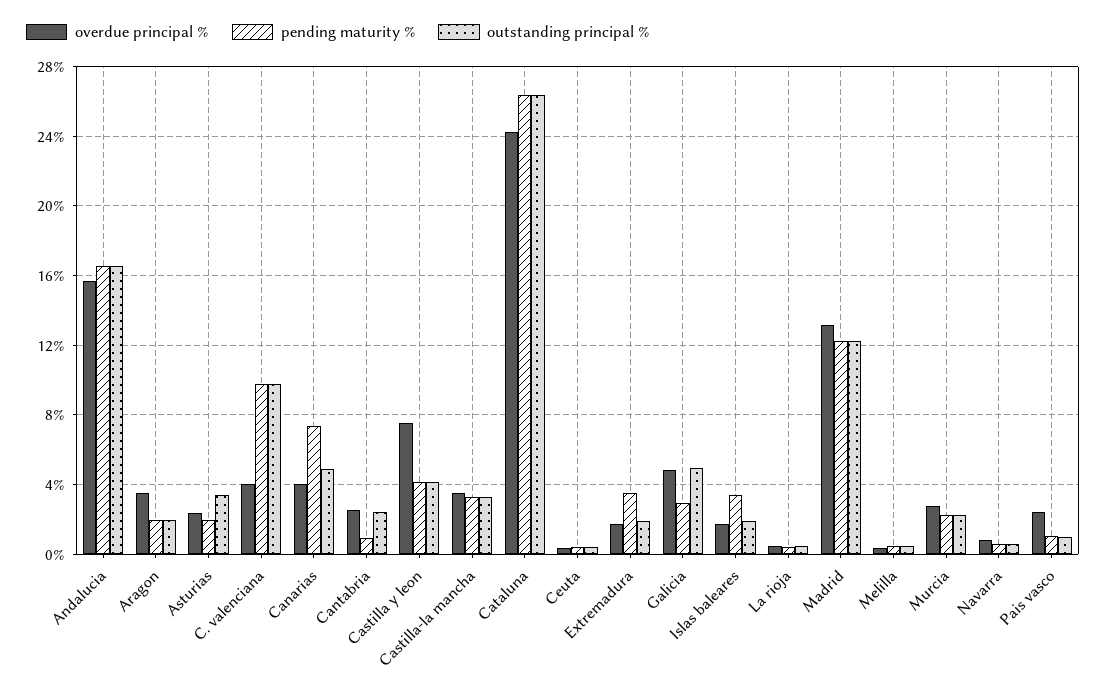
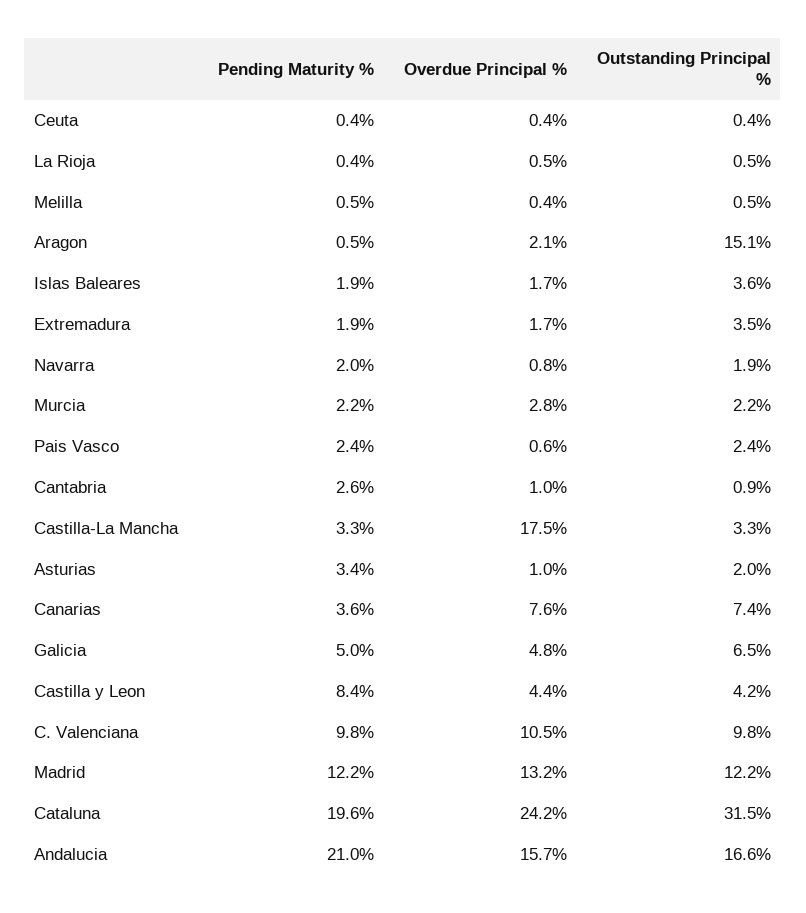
pending maturity %, Andalucia: 16.5 -> 21
overdue principal %, Aragon: 3.5 -> 2.1
pending maturity %, Aragon: 2 -> 0.5
outstanding principal %, Aragon: 2 -> 15.1
overdue principal %, Asturias: 2.5 -> 1
pending maturity %, Asturias: 2 -> 3.4
outstanding principal %, Asturias: 3.5 -> 2
overdue principal %, C. valenciana: 4 -> 10.5
overdue principal %, Canarias: 4 -> 7.6
pending maturity %, Canarias: 7.5 -> 3.6
outstanding principal %, Canarias: 5 -> 7.4
overdue principal %, Cantabria: 2.5 -> 1
pending maturity %, Cantabria: 1 -> 2.6
outstanding principal %, Cantabria: 2.5 -> 0.9
overdue principal %, Castilla y leon: 7.5 -> 4.4
pending maturity %, Castilla y leon: 4 -> 8.4
overdue principal %, Castilla-la mancha: 3.5 -> 17.5
pending maturity %, Cataluna: 26.5 -> 19.6
outstanding principal %, Cataluna: 26.5 -> 31.5
pending maturity %, Extremadura: 3.5 -> 1.9
outstanding principal %, Extremadura: 2 -> 3.5
pending maturity %, Galicia: 3 -> 5
outstanding principal %, Galicia: 5 -> 6.5
pending maturity %, Islas baleares: 3.5 -> 1.9
outstanding principal %, Islas baleares: 2 -> 3.6
pending maturity %, Navarra: 0.5 -> 2
outstanding principal %, Navarra: 0.5 -> 1.9
overdue principal %, Pais vasco: 2.5 -> 0.6
pending maturity %, Pais vasco: 1 -> 2.4
outstanding principal %, Pais vasco: 1 -> 2.4

